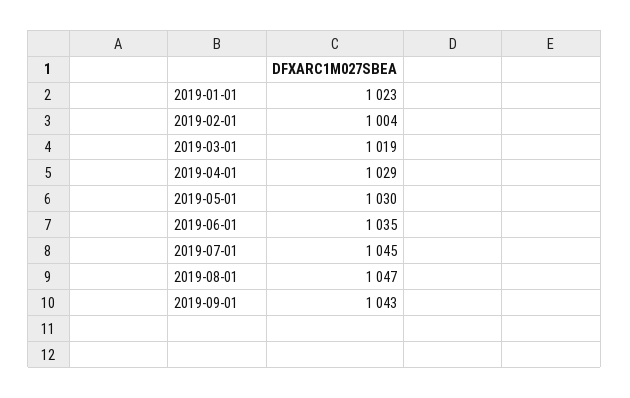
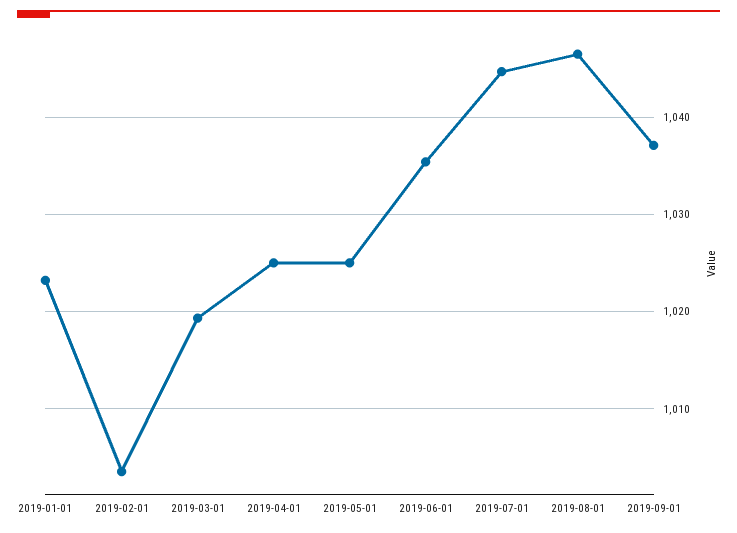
2019-04-01: 1029 -> 1025
2019-05-01: 1030 -> 1025
2019-09-01: 1043 -> 1037

